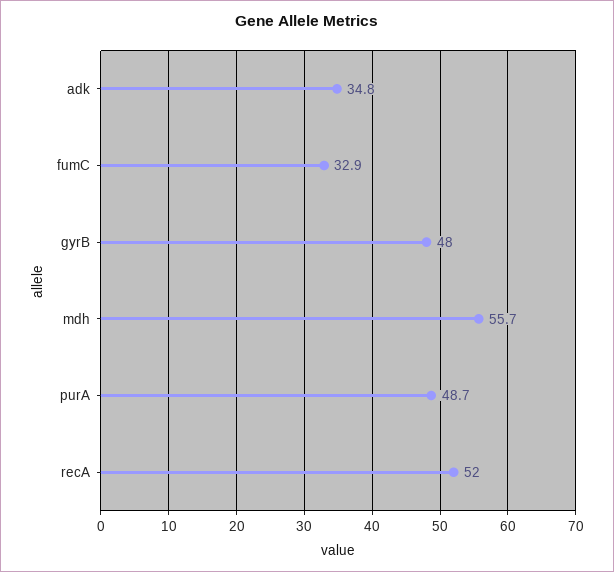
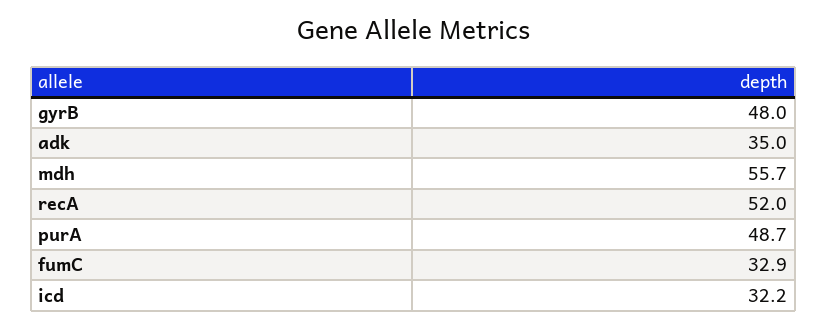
adk: 34.8 -> 35
icd: none -> 32.2

